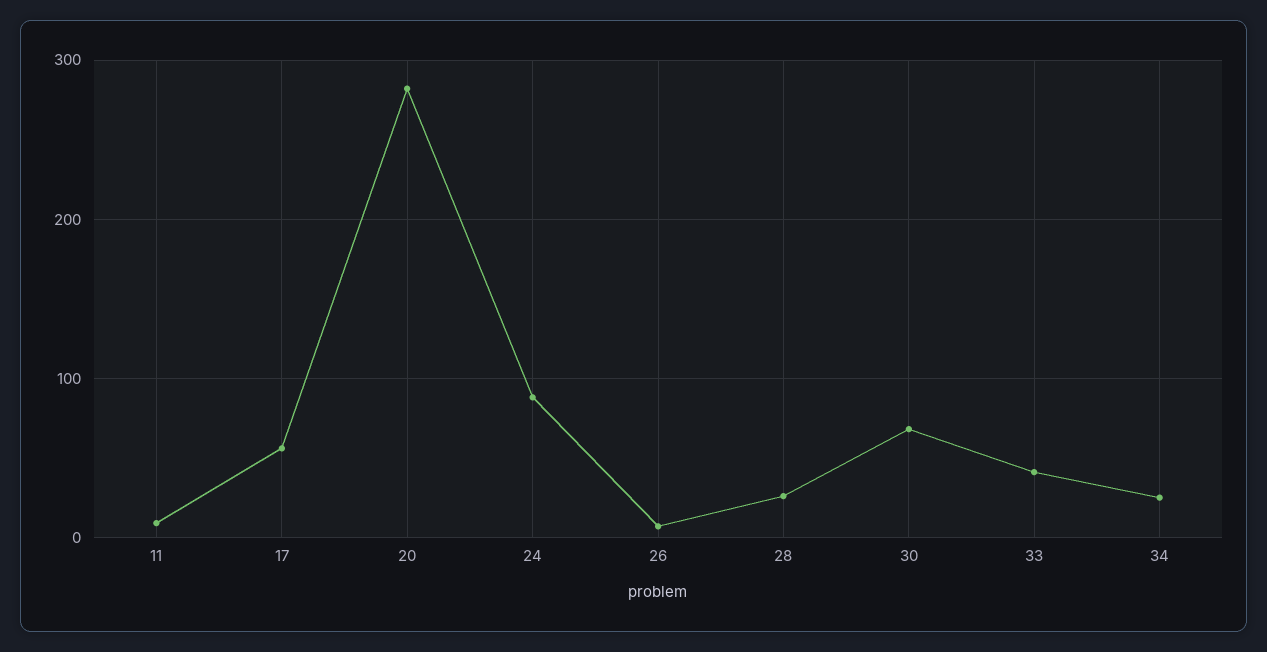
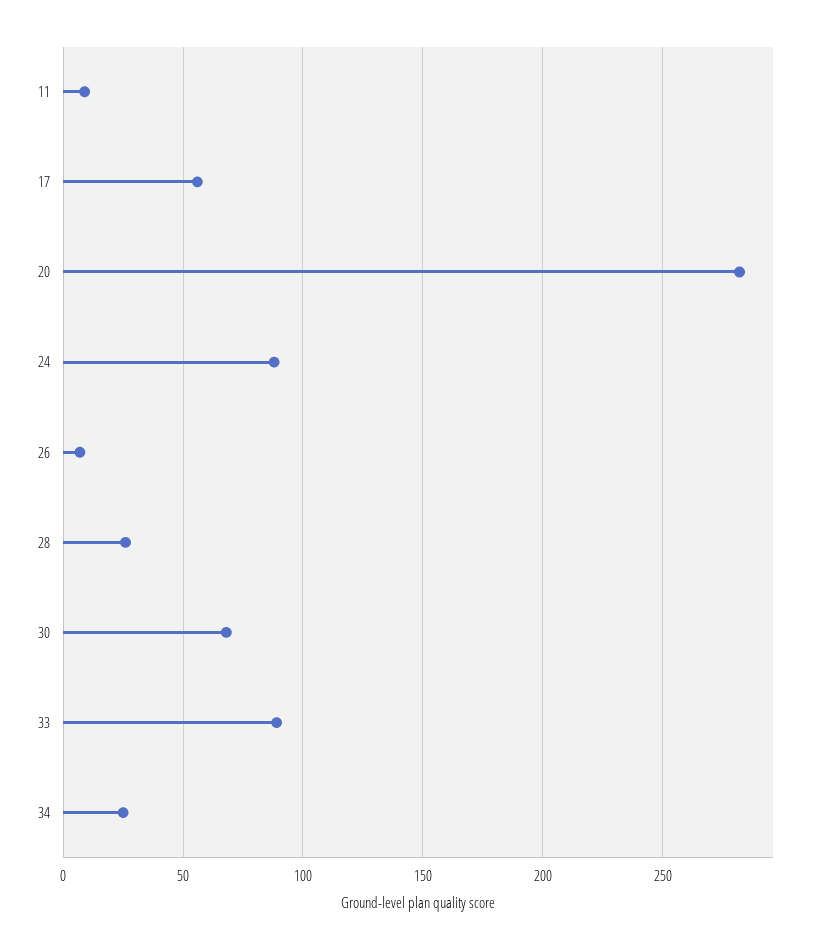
33: 40 -> 90

